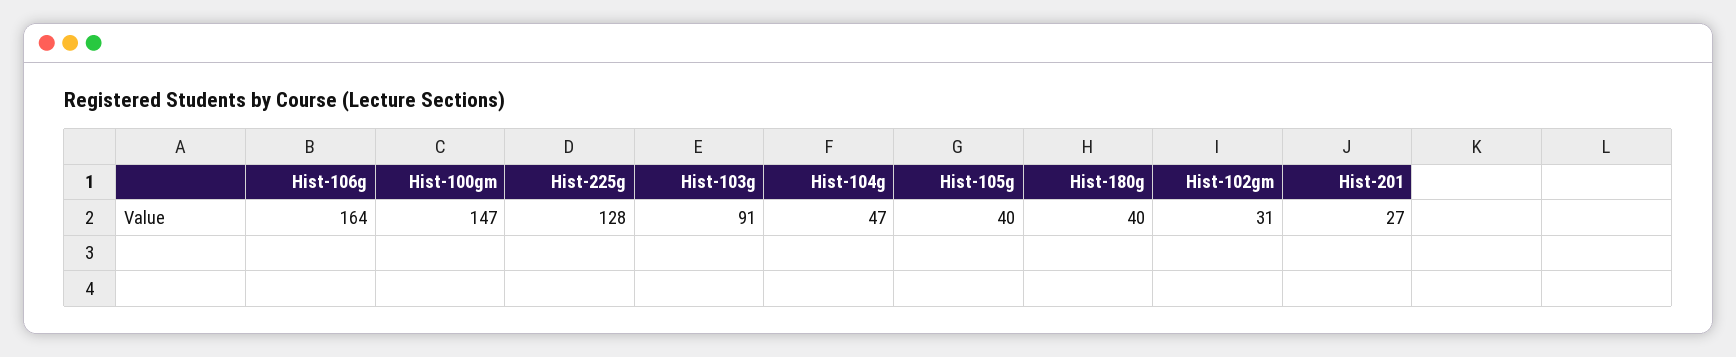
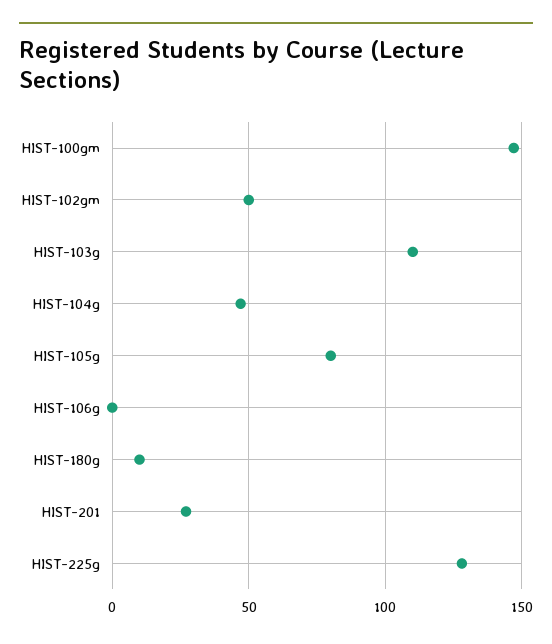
Hist-106g: 164 -> 0
Hist-103g: 91 -> 110
Hist-105g: 40 -> 80
Hist-180g: 40 -> 10
Hist-102gm: 31 -> 50

